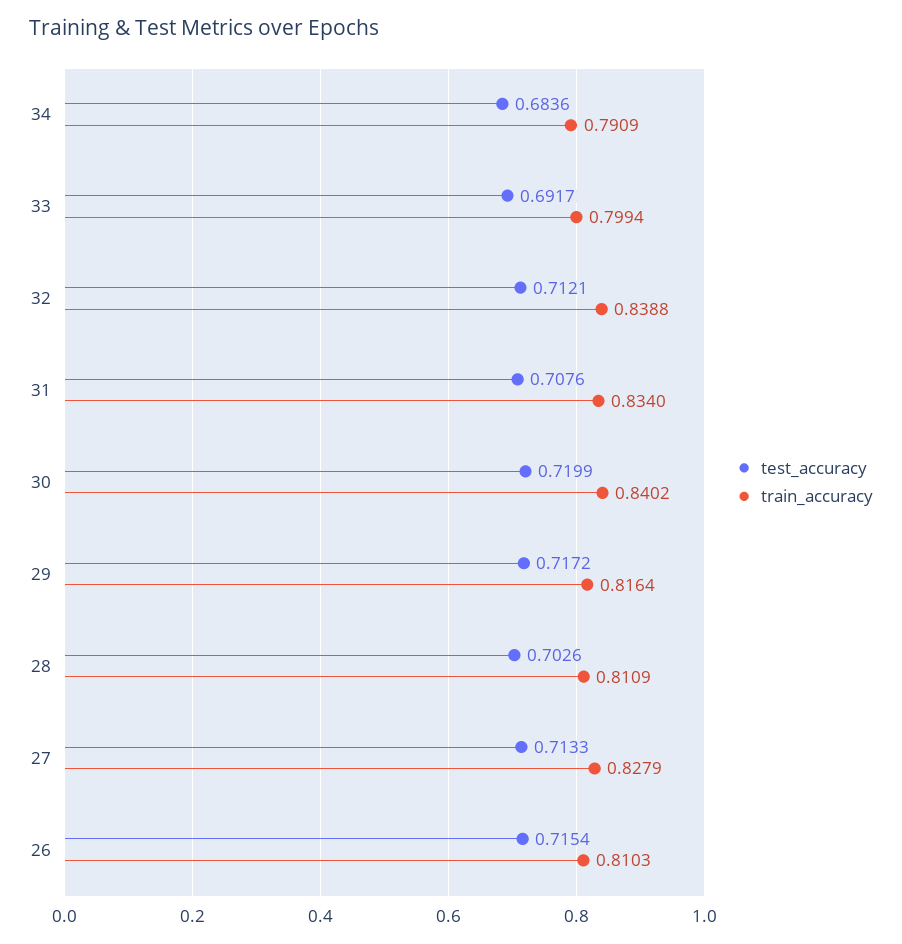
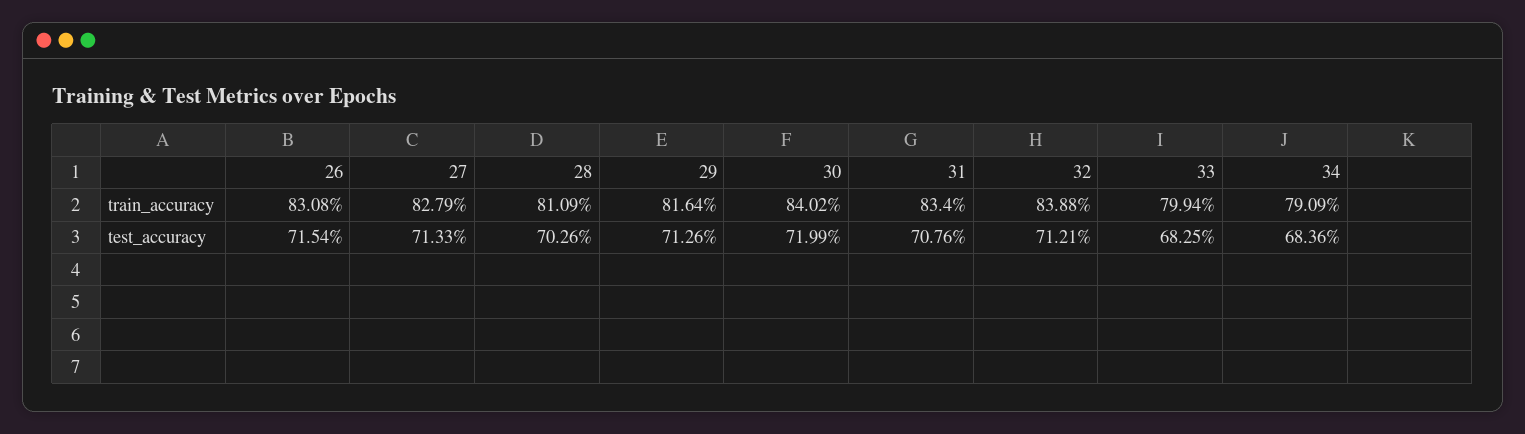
test_accuracy, 33: 0.6917 -> 0.6825
test_accuracy, 29: 0.7172 -> 0.7126
train_accuracy, 26: 0.8103 -> 0.8308

